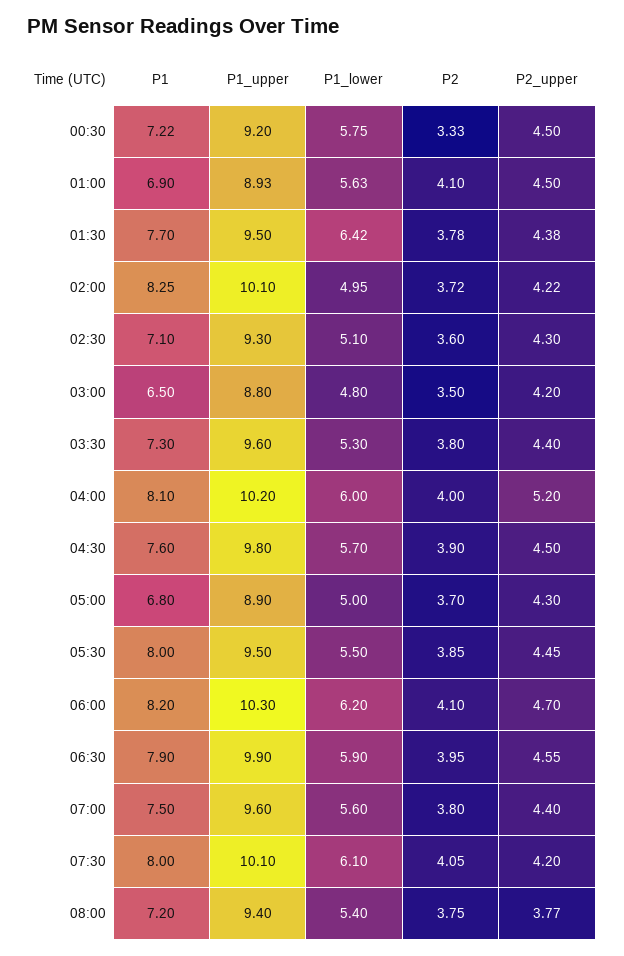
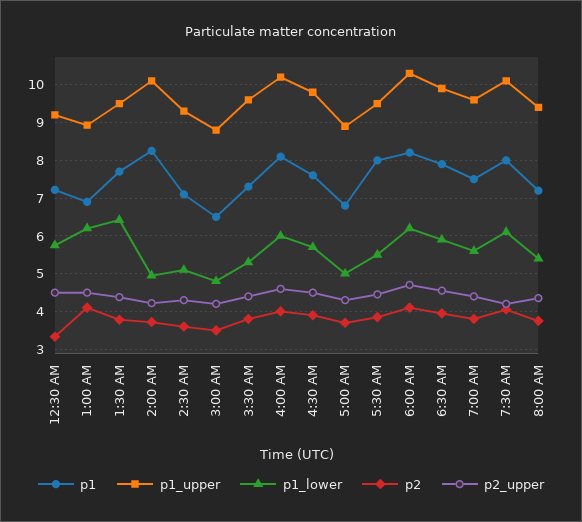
P1_lower, 01:00: 5.63 -> 6.2
P2_upper, 04:00: 5.2 -> 4.6
P2_upper, 08:00: 3.77 -> 4.4

